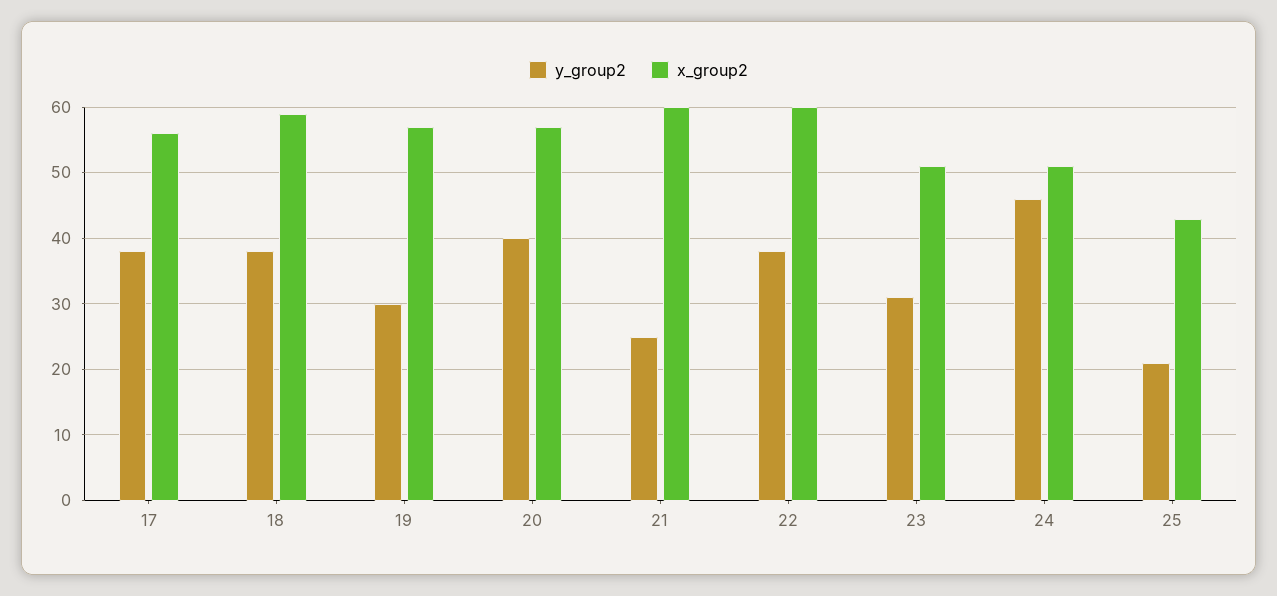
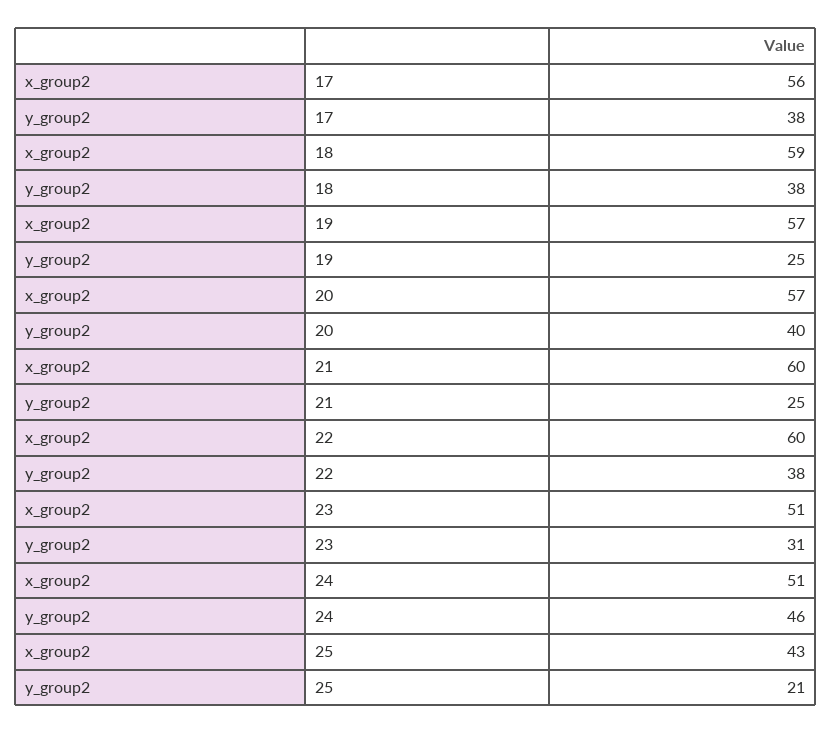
y_group2, 19: 30 -> 25

